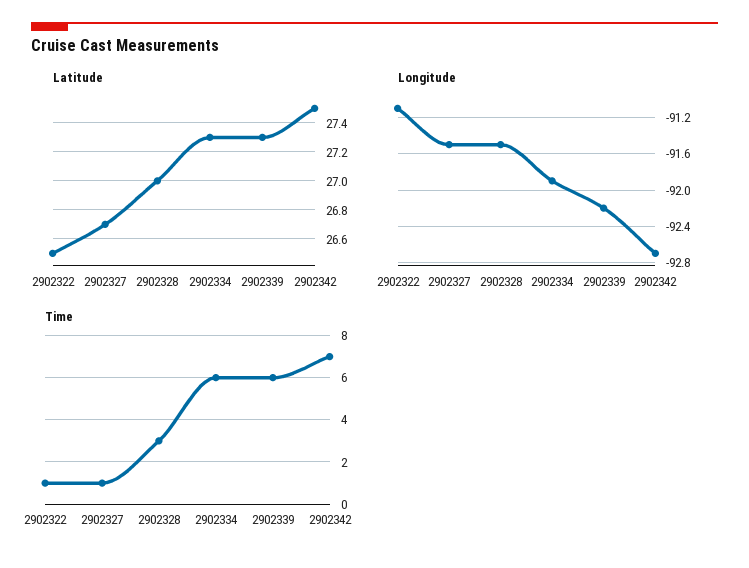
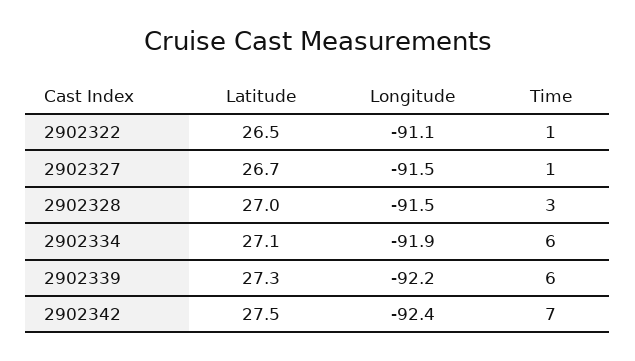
Latitude, 2902334: 27.3 -> 27.1
Longitude, 2902342: -92.7 -> -92.4

